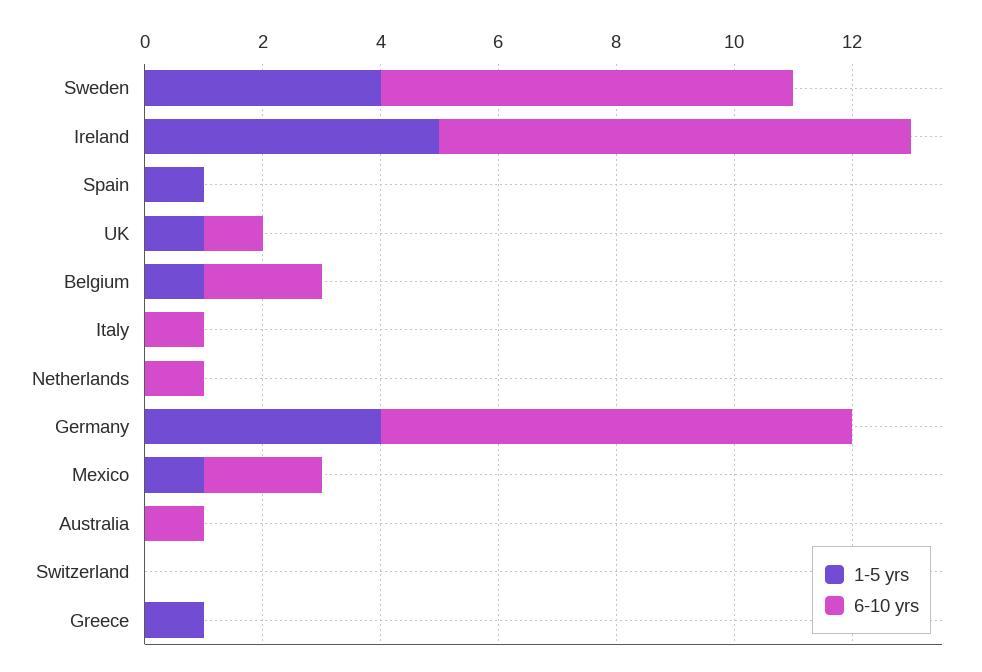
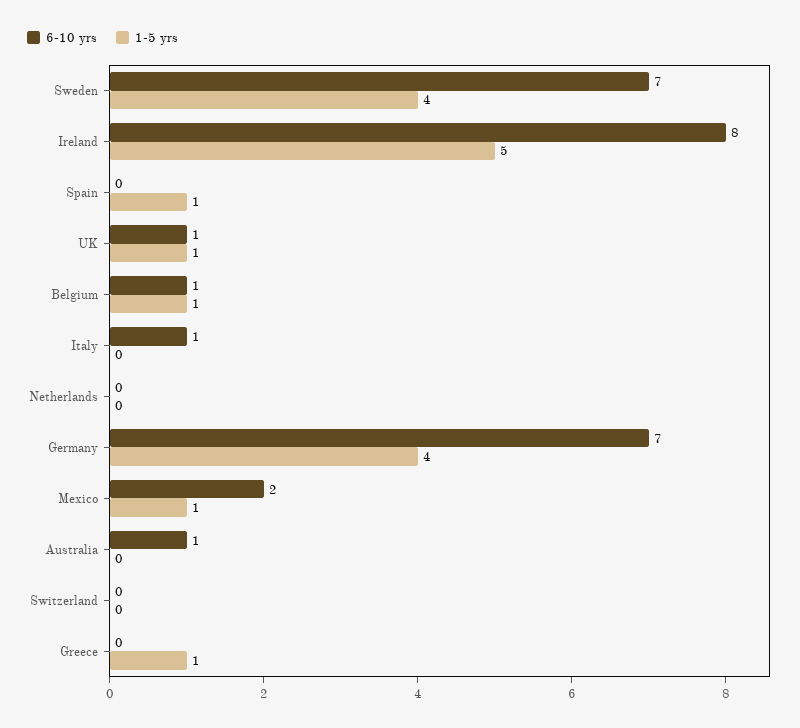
6-10 yrs, Belgium: 2 -> 1
6-10 yrs, Netherlands: 1 -> 0
6-10 yrs, Germany: 8 -> 7

